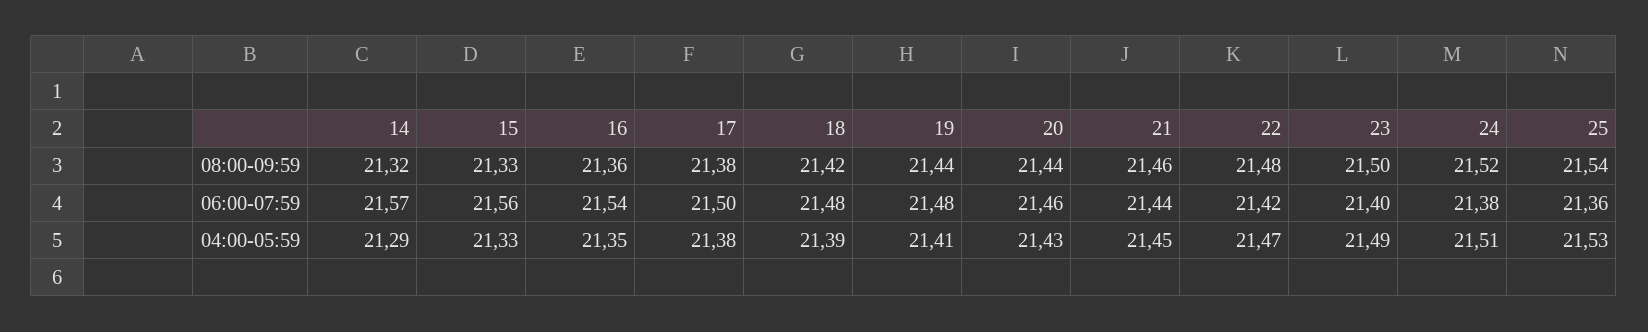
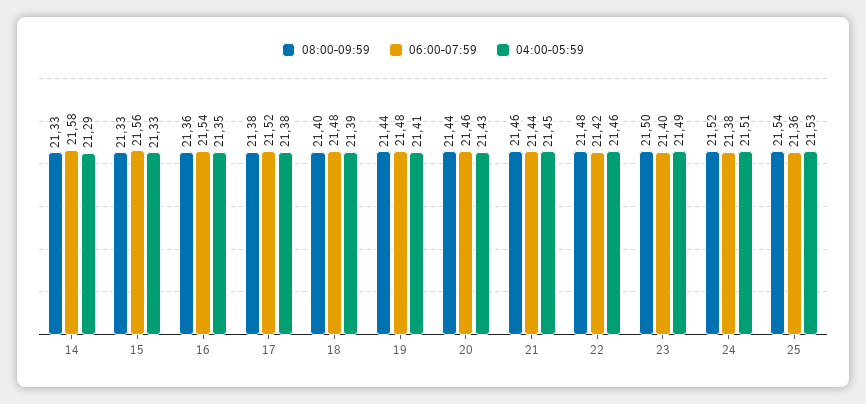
08:00-09:59, 14: 21.32 -> 21.33
08:00-09:59, 18: 21.42 -> 21.4
06:00-07:59, 14: 21.57 -> 21.58
06:00-07:59, 17: 21.5 -> 21.52
04:00-05:59, 22: 21.47 -> 21.46

